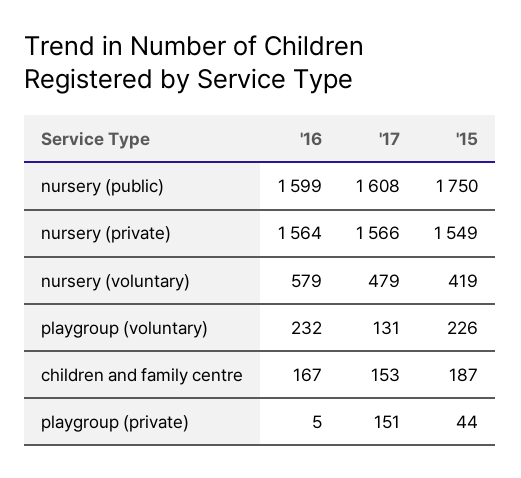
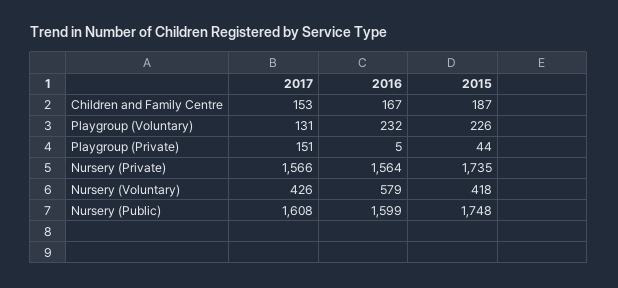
'15, nursery (public): 1750 -> 1748
'15, nursery (private): 1549 -> 1735
'17, nursery (voluntary): 479 -> 426
'15, nursery (voluntary): 419 -> 418

